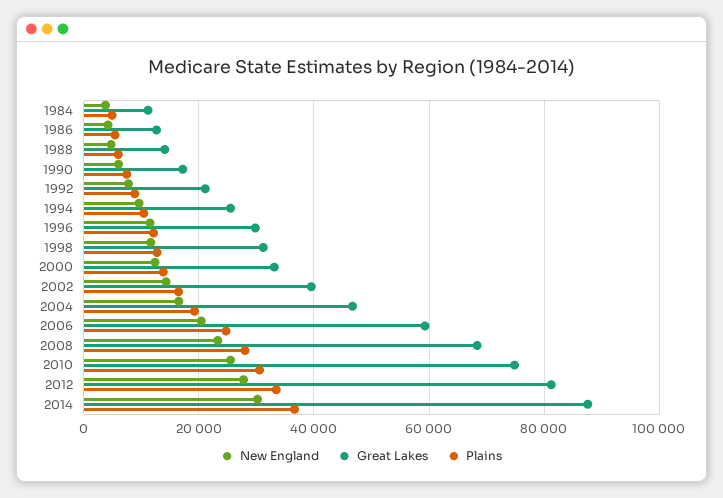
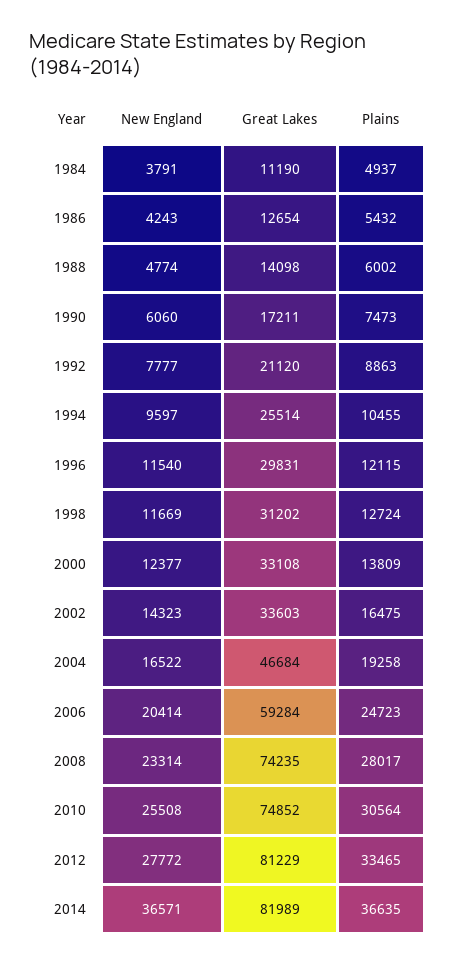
Great Lakes, 2002: 40000 -> 33603
Great Lakes, 2008: 68000 -> 74235
New England, 2014: 30000 -> 36571
Great Lakes, 2014: 88000 -> 81989

